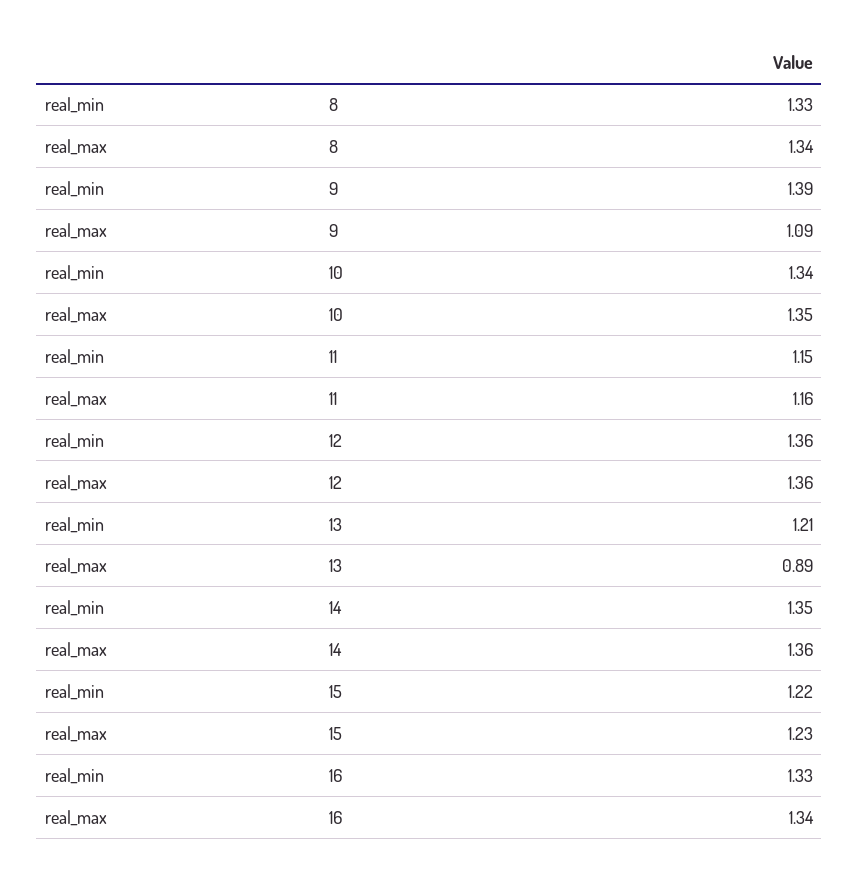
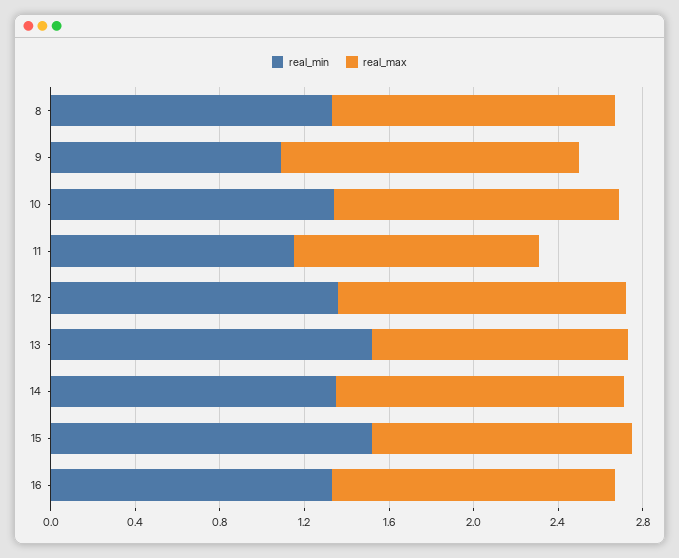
real_min, 9: 1.39 -> 1.1
real_max, 9: 1.09 -> 1.4
real_min, 13: 1.21 -> 1.5
real_max, 13: 0.89 -> 1.2
real_min, 15: 1.22 -> 1.5

